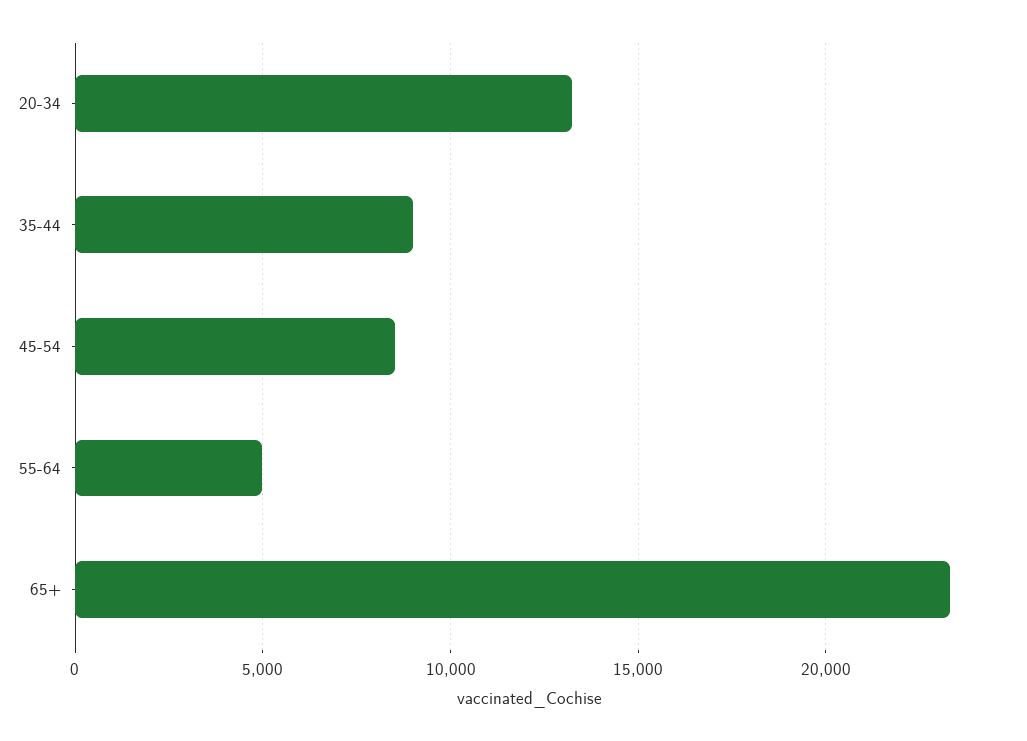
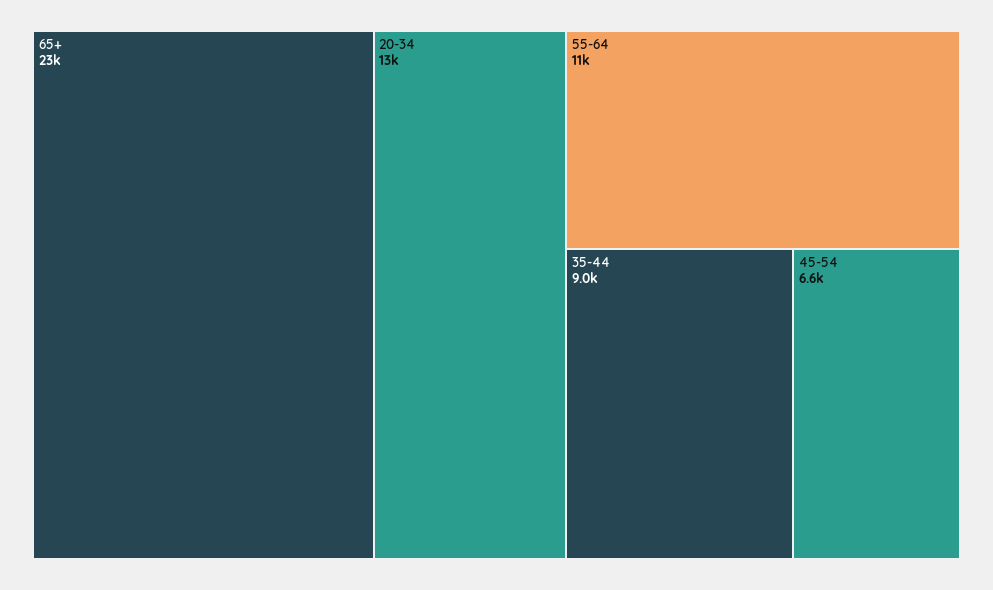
45-54: 8500 -> 6600
55-64: 5000 -> 11000

